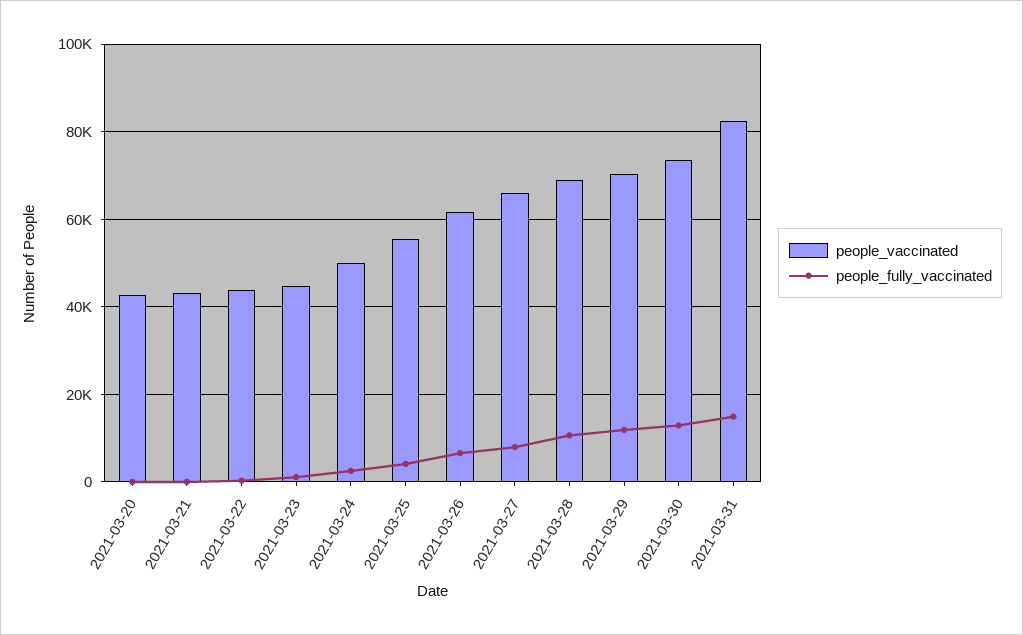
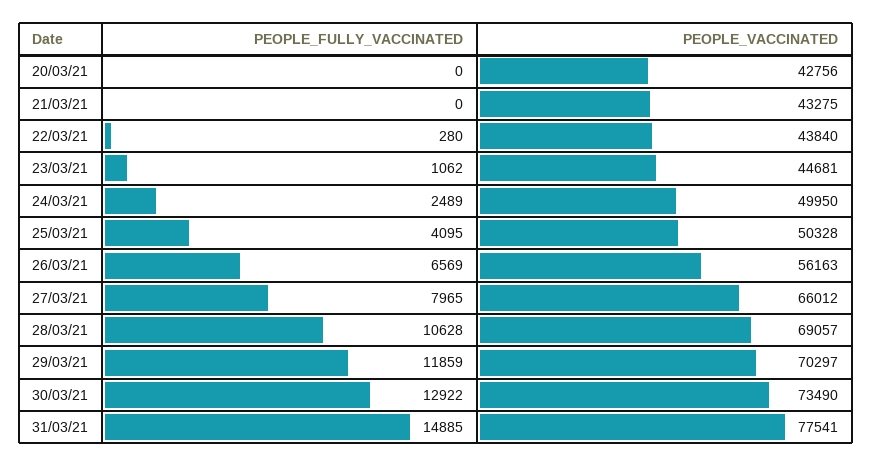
people_vaccinated, 2021-03-25: 56000 -> 50328
people_vaccinated, 2021-03-26: 62000 -> 56163
people_vaccinated, 2021-03-31: 82000 -> 77541

